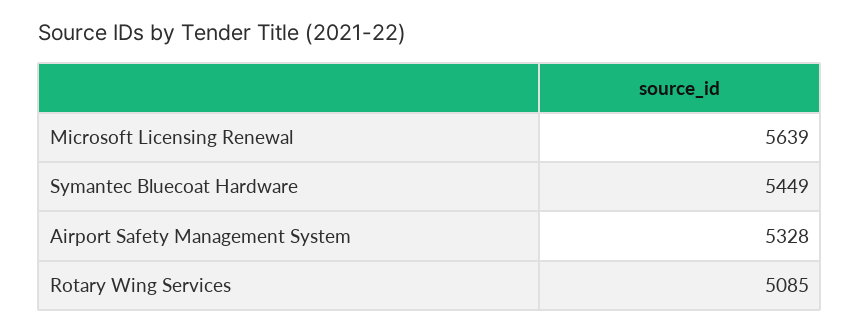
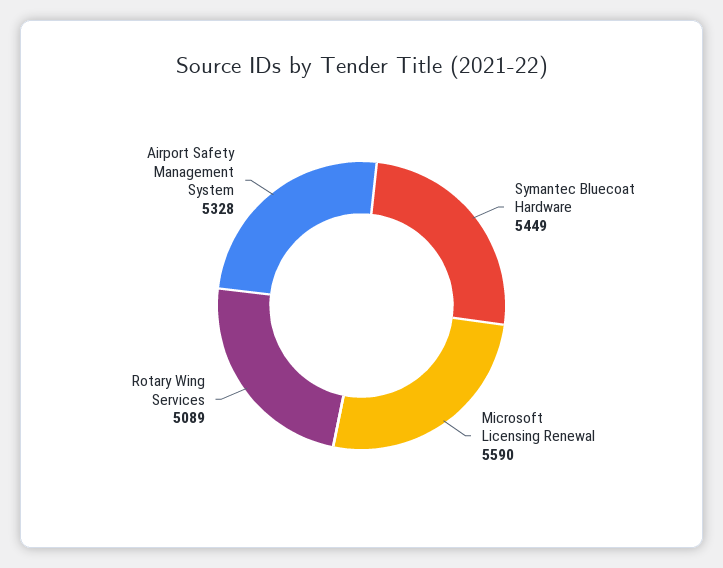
Microsoft Licensing Renewal: 5639 -> 5590
Rotary Wing Services: 5085 -> 5089

